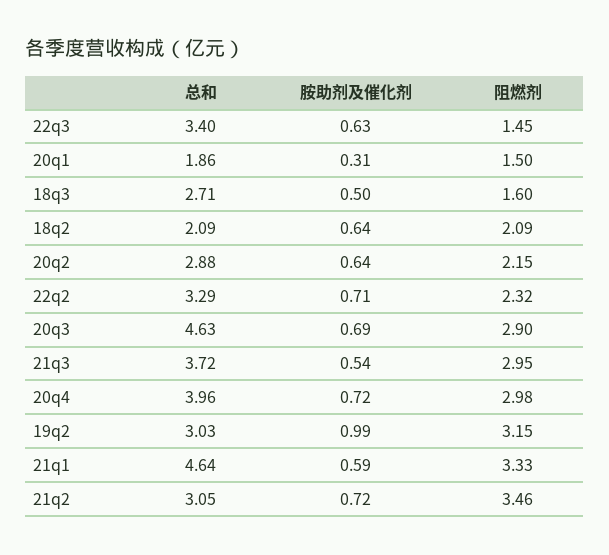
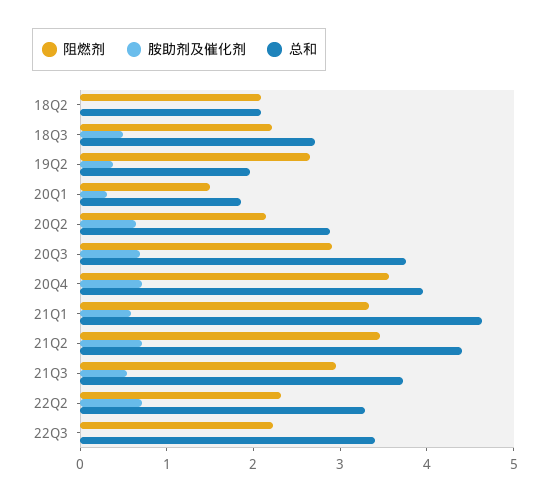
胺助剂及催化剂, 22q3: 0.63 -> 0
阻燃剂, 22q3: 1.45 -> 2.2
阻燃剂, 18q3: 1.6 -> 2.2
胺助剂及催化剂, 18q2: 0.64 -> 0
总和, 20q3: 4.63 -> 3.8
阻燃剂, 20q4: 2.98 -> 3.6
总和, 19q2: 3.03 -> 2
胺助剂及催化剂, 19q2: 0.99 -> 0.4
阻燃剂, 19q2: 3.15 -> 2.6
总和, 21q2: 3.05 -> 4.4

